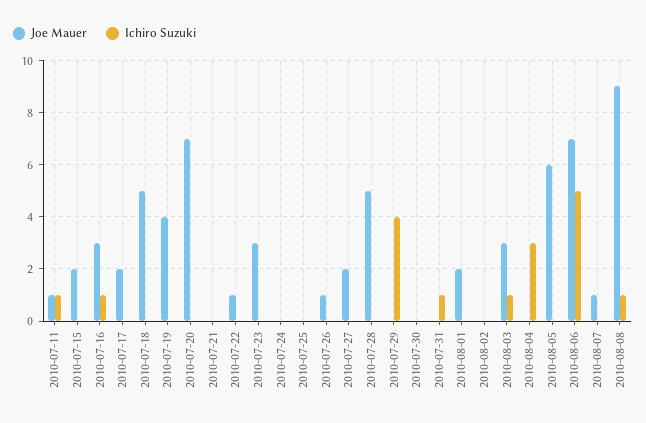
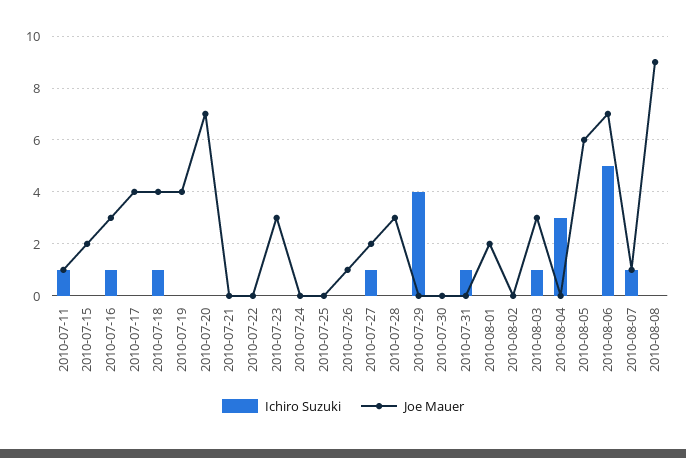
Joe Mauer, 2010-07-17: 2 -> 4
Joe Mauer, 2010-07-18: 5 -> 4
Ichiro Suzuki, 2010-07-18: 0 -> 1
Joe Mauer, 2010-07-22: 1 -> 0
Ichiro Suzuki, 2010-07-27: 0 -> 1
Joe Mauer, 2010-07-28: 5 -> 3
Ichiro Suzuki, 2010-08-07: 0 -> 1
Ichiro Suzuki, 2010-08-08: 1 -> 0

